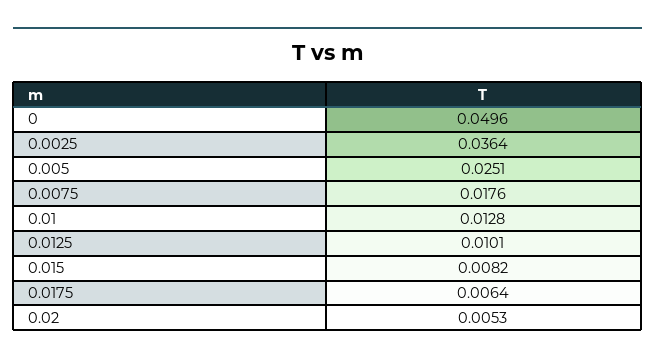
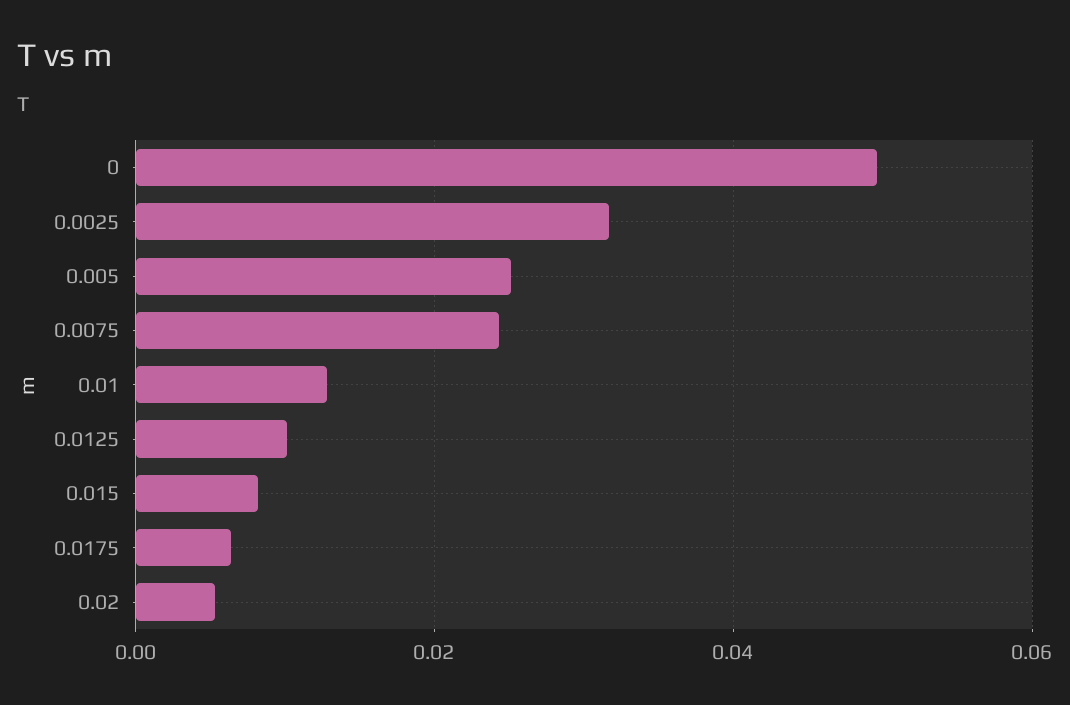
0.0025: 0.0364 -> 0.032
0.0075: 0.0176 -> 0.024

